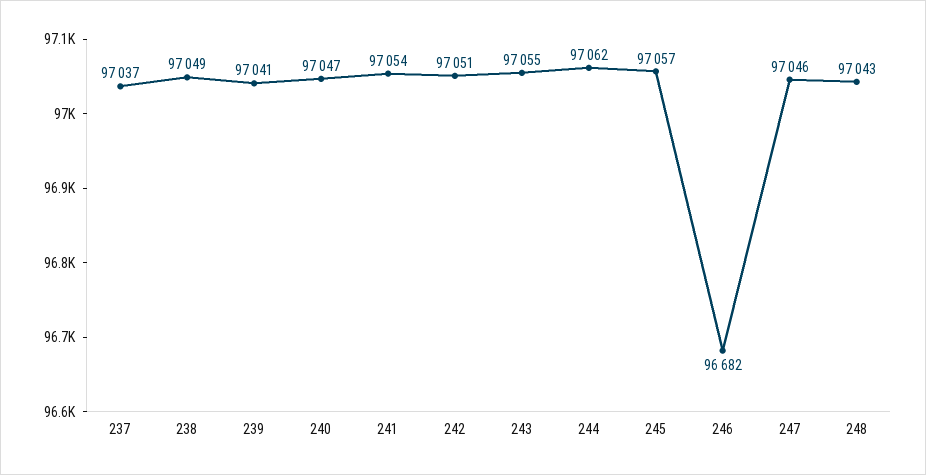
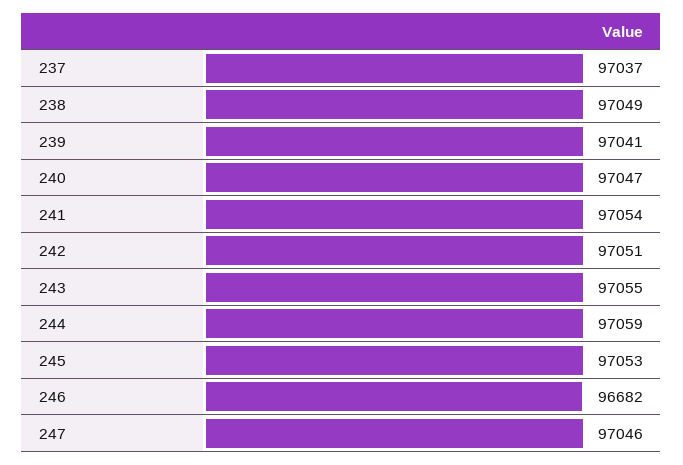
244: 97062 -> 97059
245: 97057 -> 97053
248: 97043 -> none

